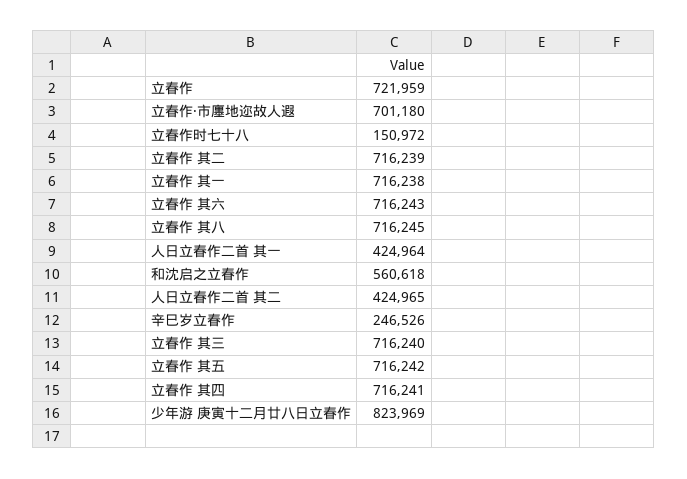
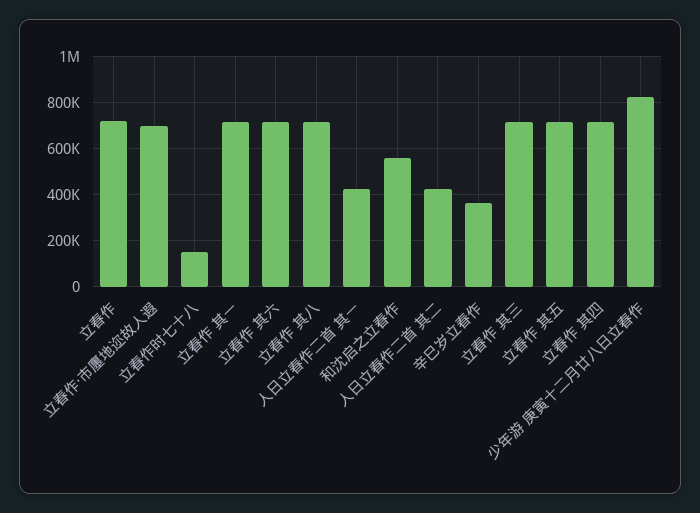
立春作 其二: 716239 -> none
辛巳岁立春作: 246526 -> 350000

